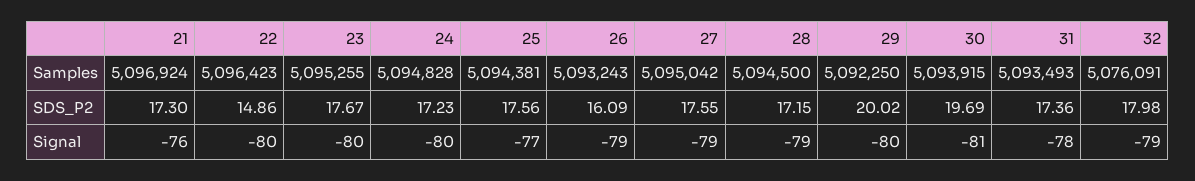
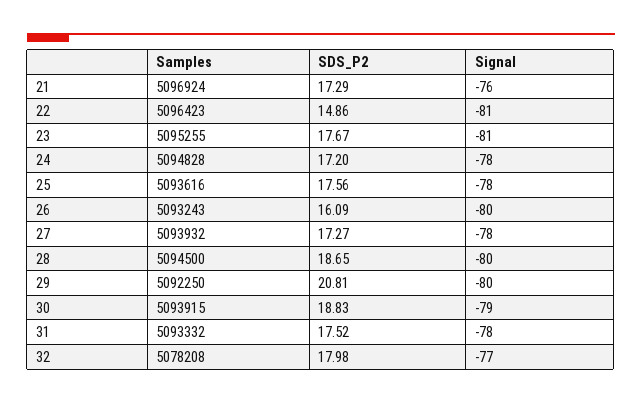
25, Samples: 5094381 -> 5093616
27, Samples: 5095042 -> 5093932
31, Samples: 5093493 -> 5093332
32, Samples: 5076091 -> 5078208
21, SDS_P2: 17.3 -> 17.29
24, SDS_P2: 17.23 -> 17.2
27, SDS_P2: 17.55 -> 17.27
28, SDS_P2: 17.15 -> 18.65
29, SDS_P2: 20.02 -> 20.81
30, SDS_P2: 19.69 -> 18.83
31, SDS_P2: 17.36 -> 17.52
22, Signal: -80 -> -81
23, Signal: -80 -> -81
24, Signal: -80 -> -78
25, Signal: -77 -> -78
26, Signal: -79 -> -80
27, Signal: -79 -> -78
28, Signal: -79 -> -80
30, Signal: -81 -> -79
32, Signal: -79 -> -77

